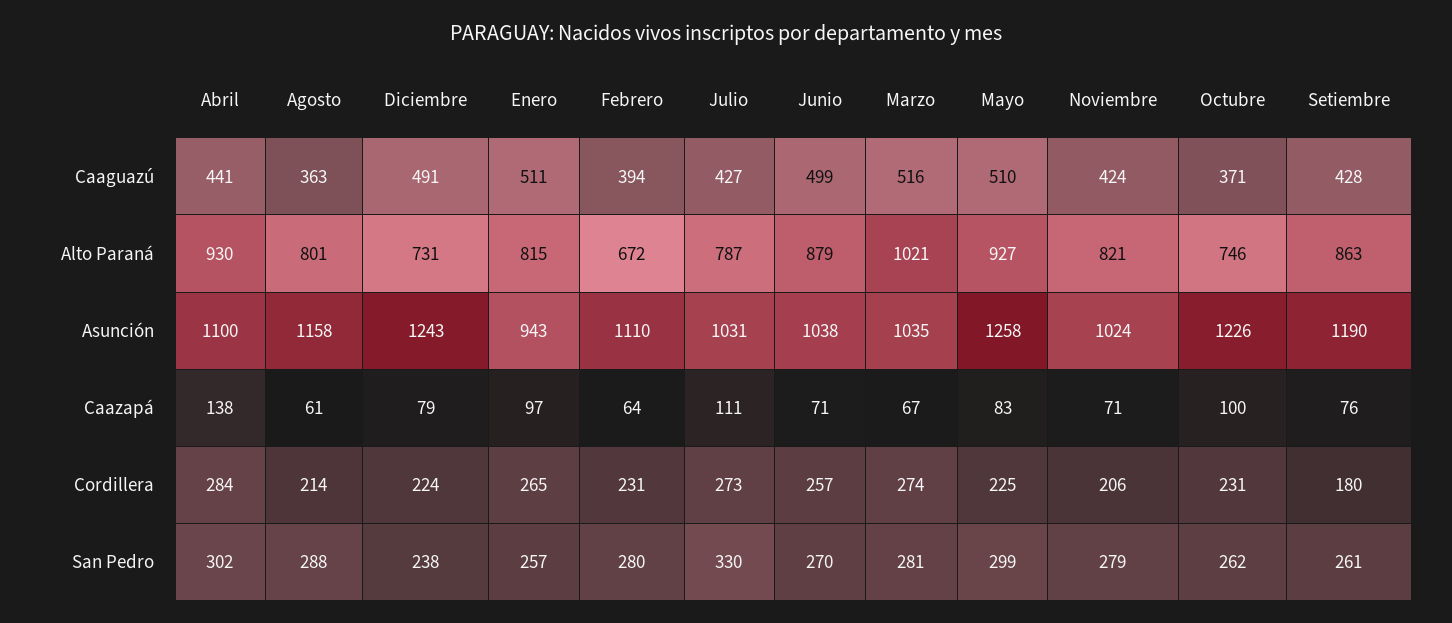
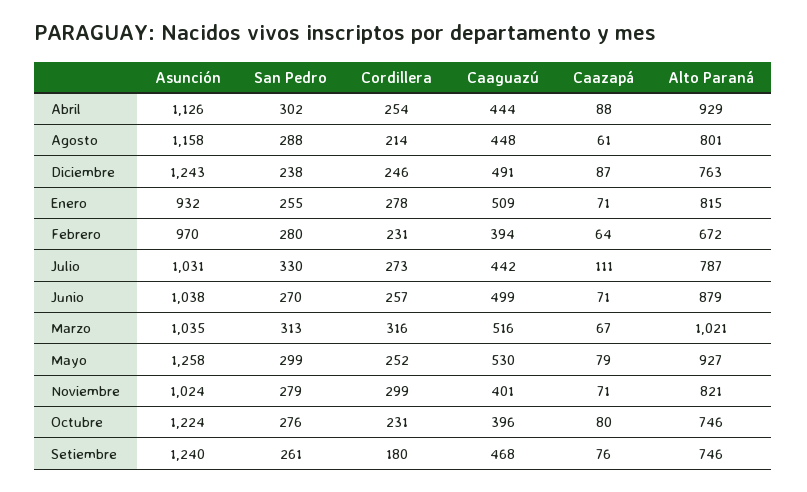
Abril, Caaguazú: 441 -> 444
Agosto, Caaguazú: 363 -> 448
Enero, Caaguazú: 511 -> 509
Julio, Caaguazú: 427 -> 442
Mayo, Caaguazú: 510 -> 530
Noviembre, Caaguazú: 424 -> 401
Octubre, Caaguazú: 371 -> 396
Setiembre, Caaguazú: 428 -> 468
Abril, Alto Paraná: 930 -> 929
Diciembre, Alto Paraná: 731 -> 763
Setiembre, Alto Paraná: 863 -> 746
Abril, Asunción: 1100 -> 1126
Enero, Asunción: 943 -> 932
Febrero, Asunción: 1110 -> 970
Octubre, Asunción: 1226 -> 1224
Setiembre, Asunción: 1190 -> 1240
Abril, Caazapá: 138 -> 88
Diciembre, Caazapá: 79 -> 87
Enero, Caazapá: 97 -> 71
Mayo, Caazapá: 83 -> 79
Octubre, Caazapá: 100 -> 80
Abril, Cordillera: 284 -> 254
Diciembre, Cordillera: 224 -> 246
Enero, Cordillera: 265 -> 278
Marzo, Cordillera: 274 -> 316
Mayo, Cordillera: 225 -> 252
Noviembre, Cordillera: 206 -> 299
Enero, San Pedro: 257 -> 255
Marzo, San Pedro: 281 -> 313
Octubre, San Pedro: 262 -> 276

